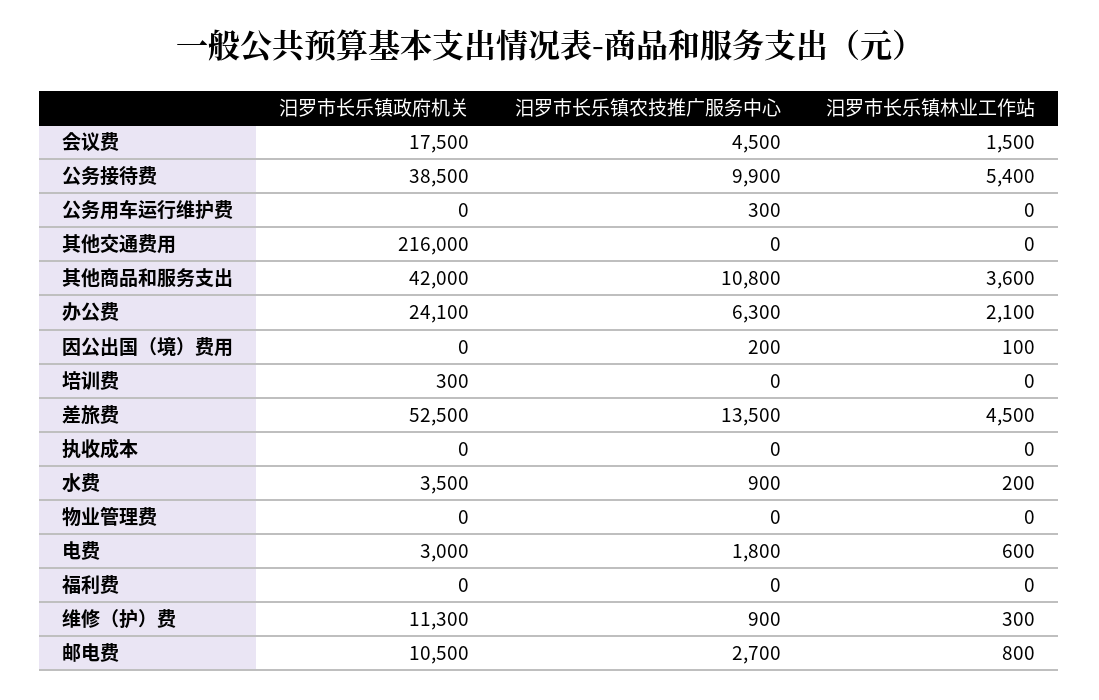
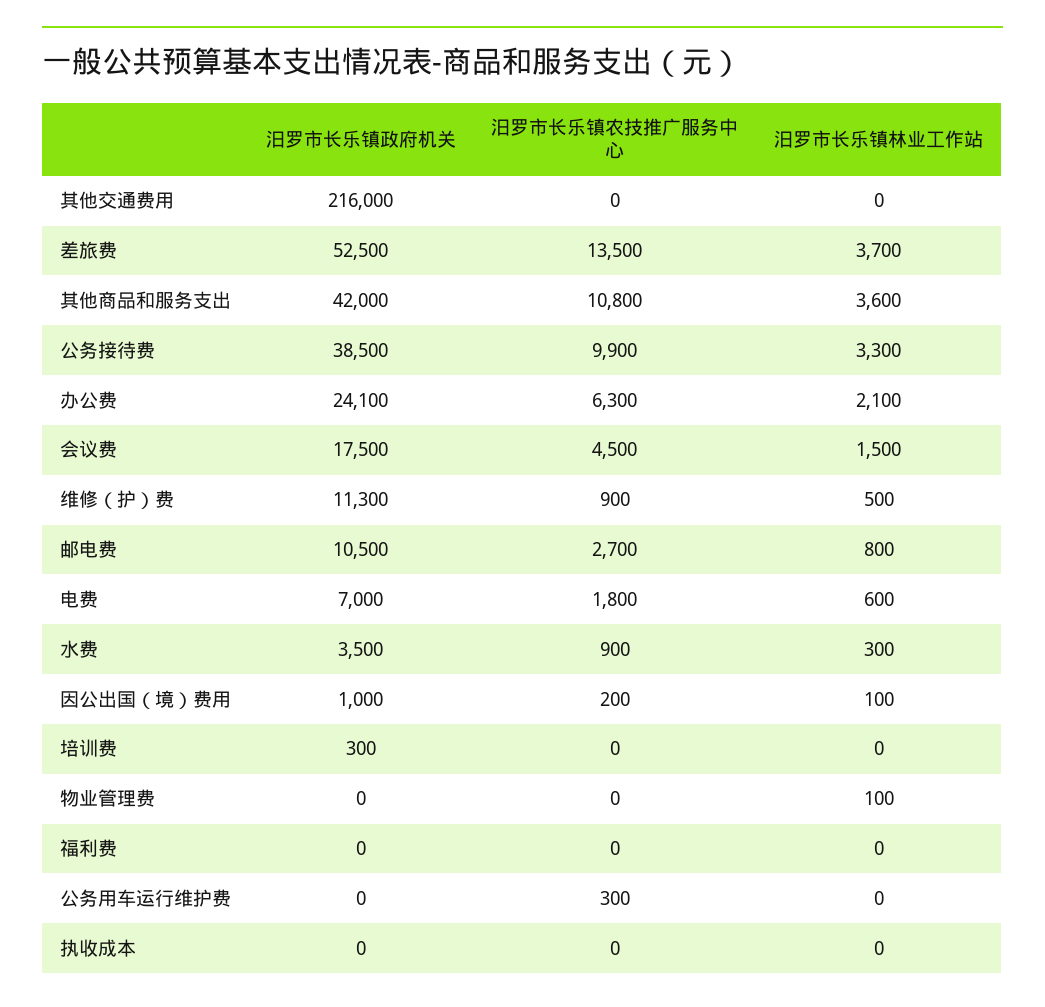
汨罗市长乐镇林业工作站, 公务接待费: 5400 -> 3300
汨罗市长乐镇政府机关, 因公出国（境）费用: 0 -> 1000
汨罗市长乐镇林业工作站, 差旅费: 4500 -> 3700
汨罗市长乐镇林业工作站, 水费: 200 -> 300
汨罗市长乐镇林业工作站, 物业管理费: 0 -> 100
汨罗市长乐镇政府机关, 电费: 3000 -> 7000
汨罗市长乐镇林业工作站, 维修（护）费: 300 -> 500

